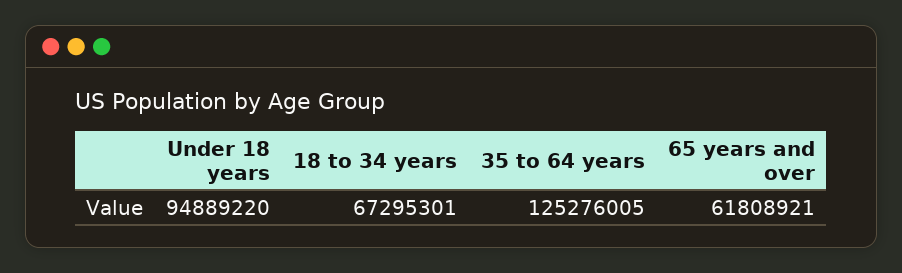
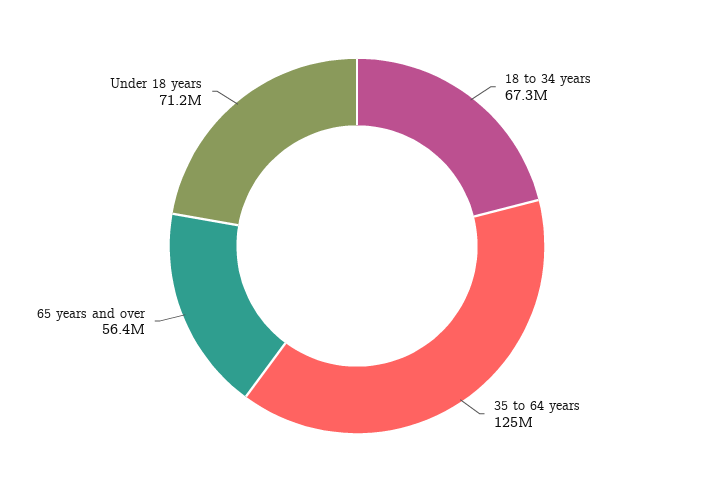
Under 18 years: 94889220 -> 71200000
65 years and over: 61808921 -> 56400000

